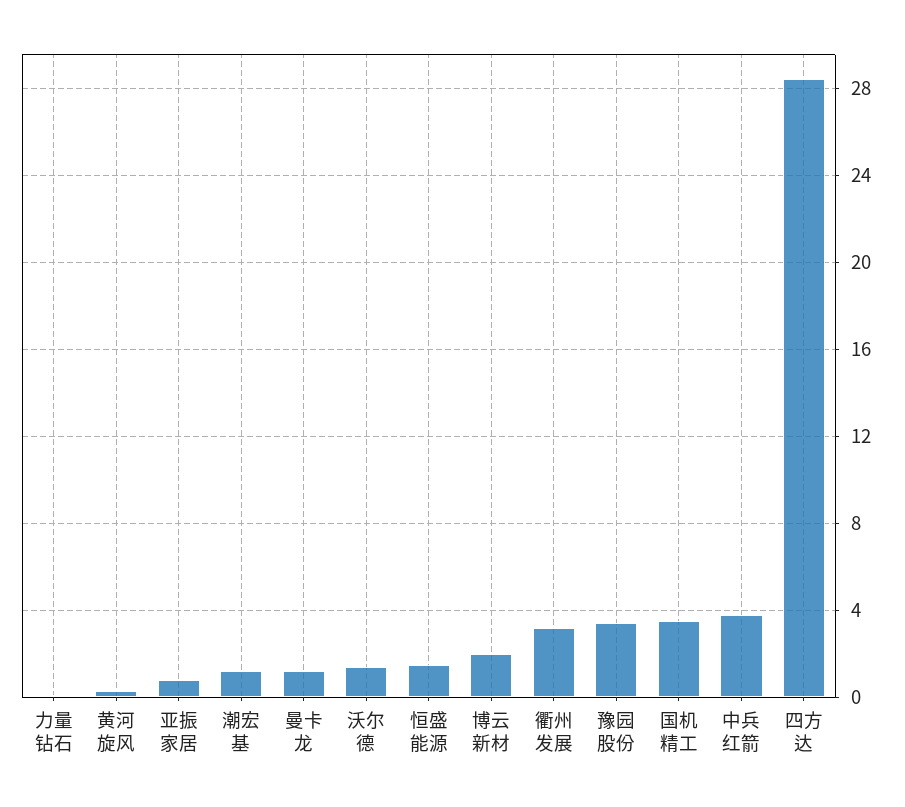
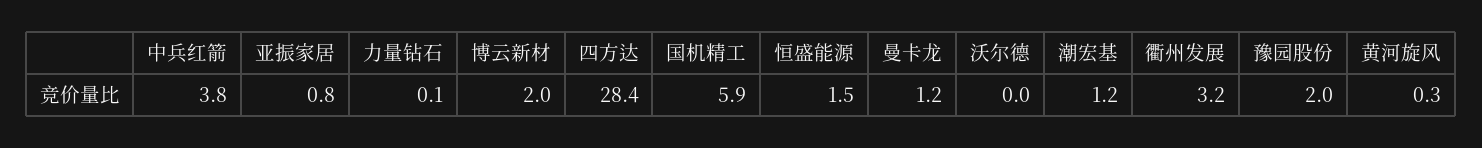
沃尔德: 1.5 -> 0
豫园股份: 3.5 -> 2
国机精工: 3.5 -> 5.9

